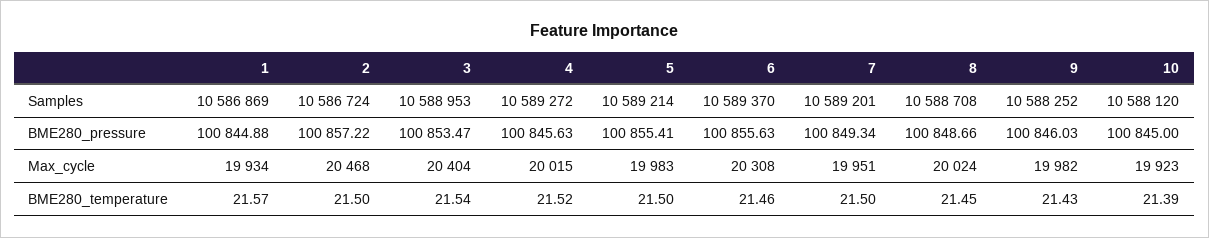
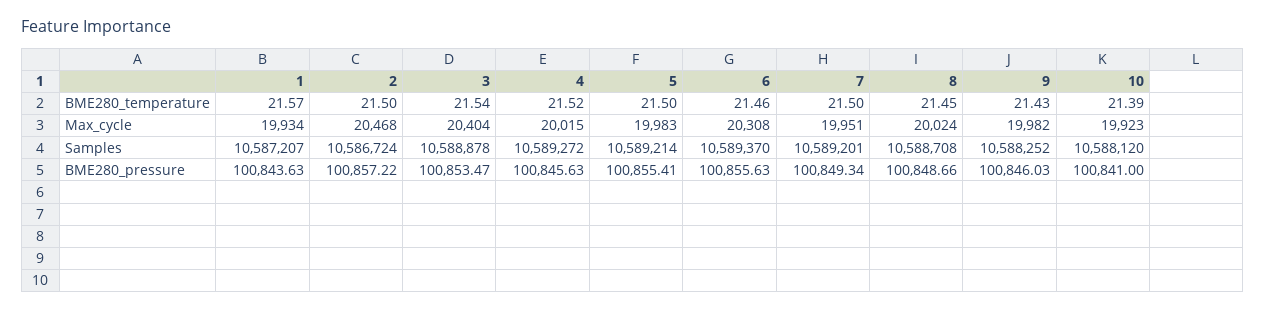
1, Samples: 10586869 -> 10587207
3, Samples: 10588953 -> 10588878
1, BME280_pressure: 100844.88 -> 100843.63
10, BME280_pressure: 100845 -> 100841

